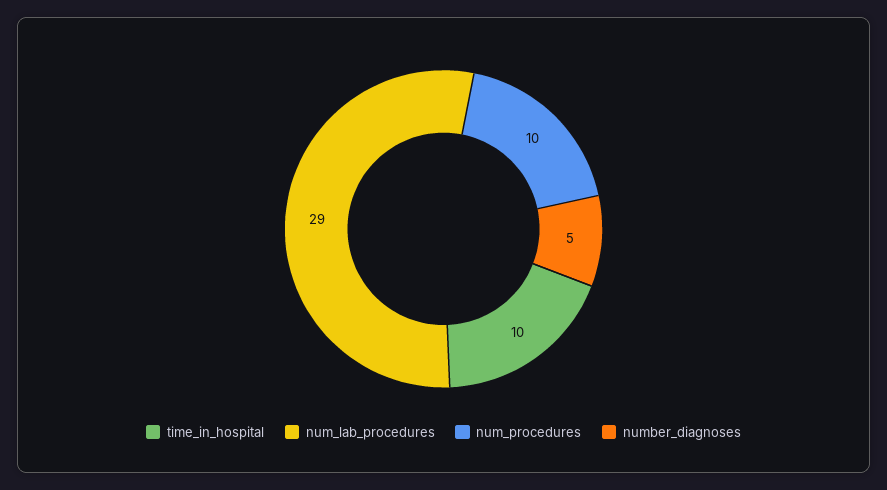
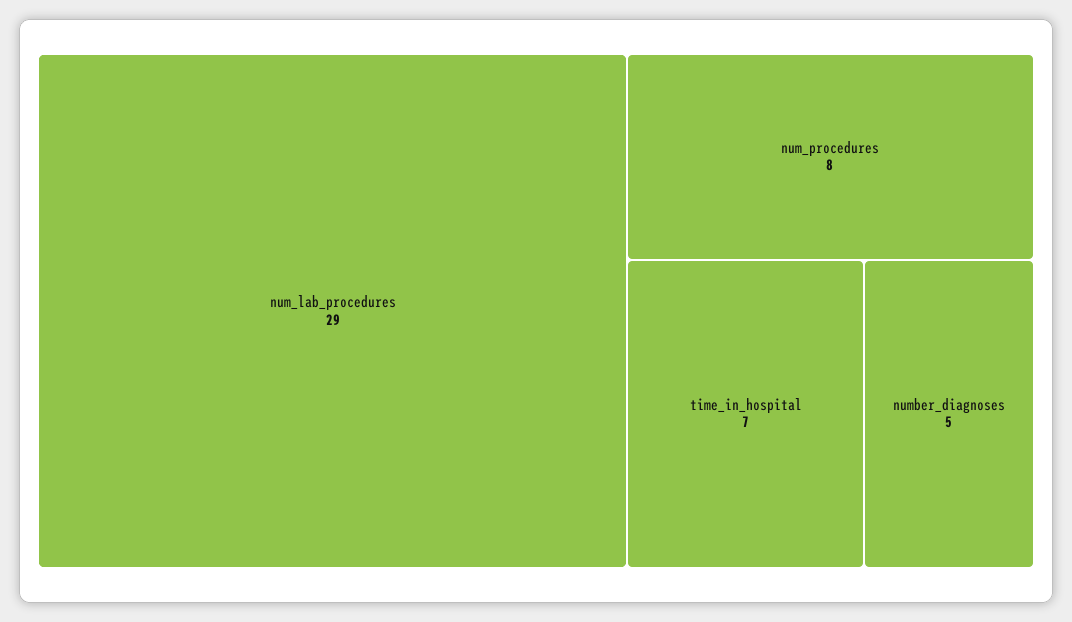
time_in_hospital: 10 -> 7
num_procedures: 10 -> 8

